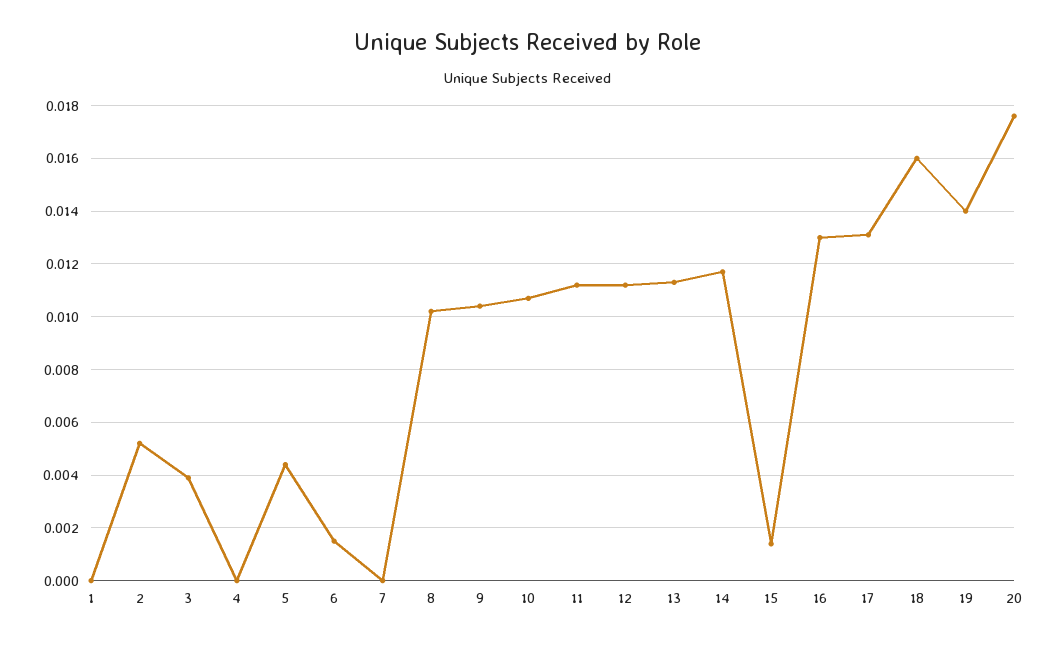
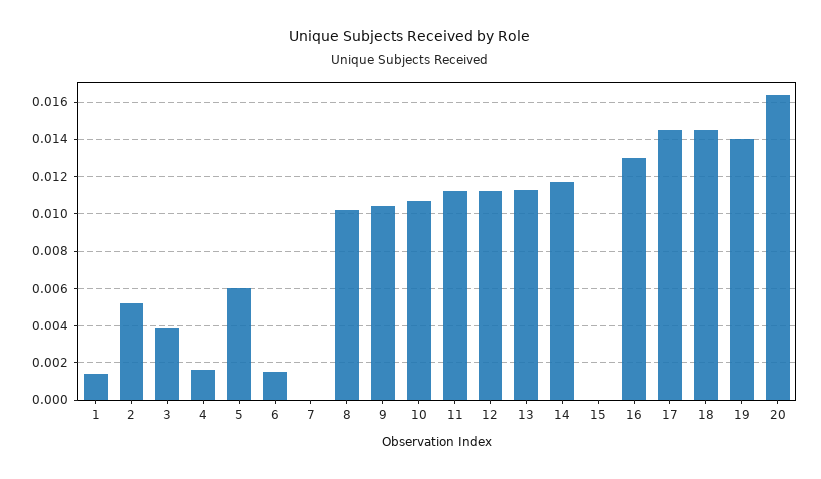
1: 0 -> 0.0015
4: 0 -> 0.0015
5: 0.0045 -> 0.006
15: 0.0015 -> 0
17: 0.013 -> 0.0145
18: 0.016 -> 0.0145
20: 0.0175 -> 0.0165

